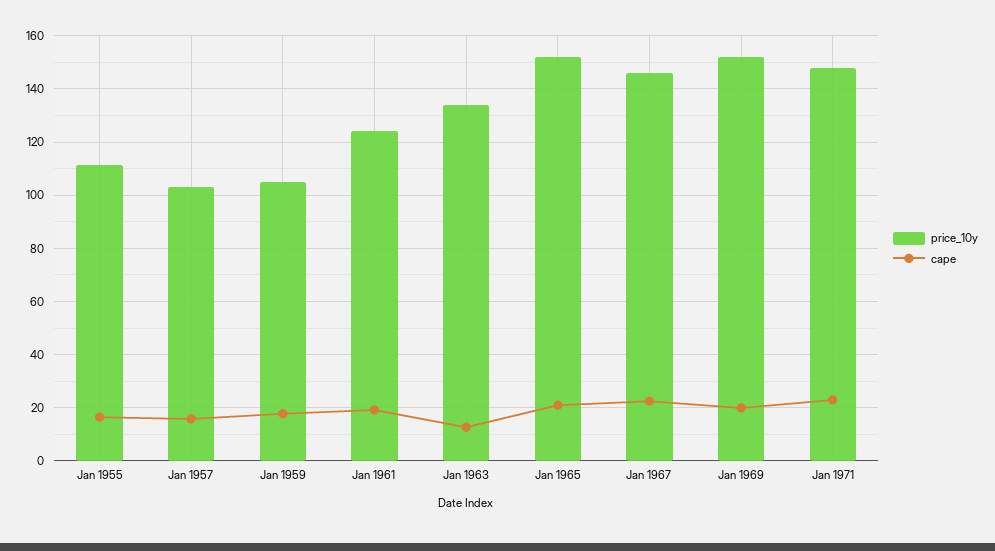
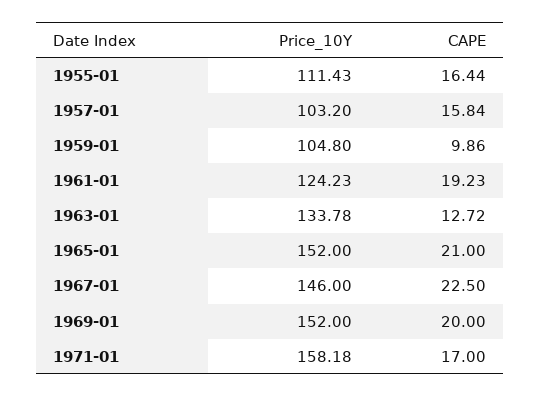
cape, Jan 1959: 17.5 -> 9.86
price_10y, Jan 1971: 147.5 -> 158.18
cape, Jan 1971: 22.5 -> 17

